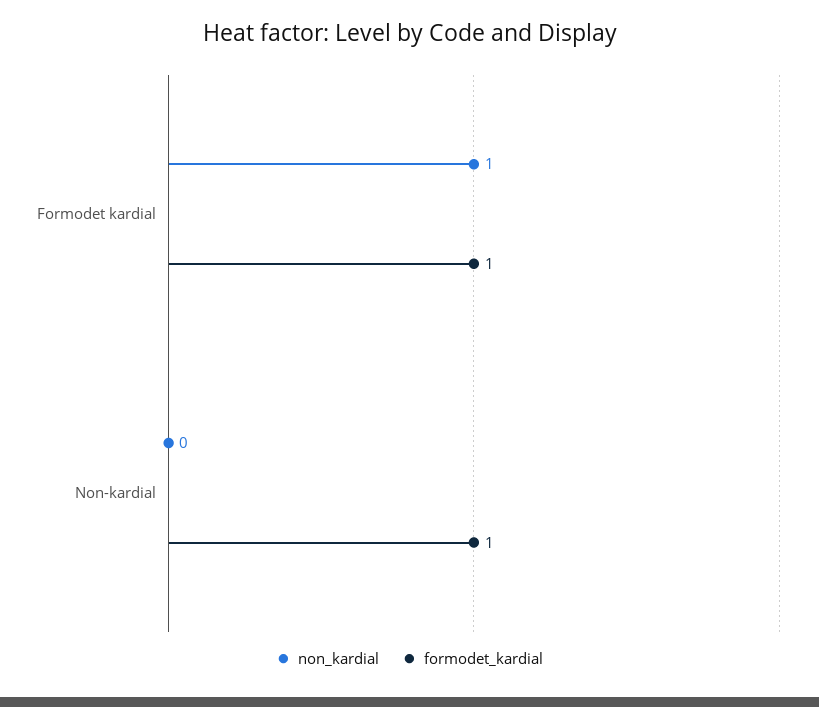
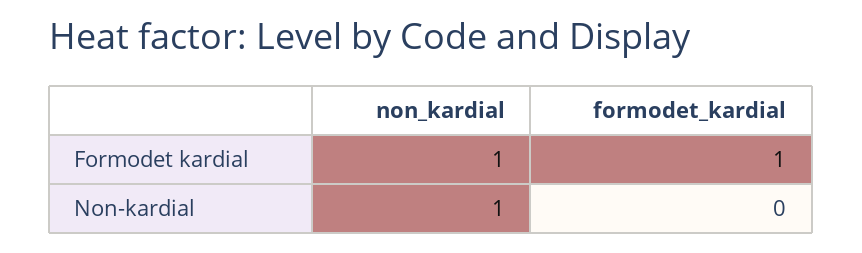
non_kardial, Non-kardial: 0 -> 1
formodet_kardial, Non-kardial: 1 -> 0

